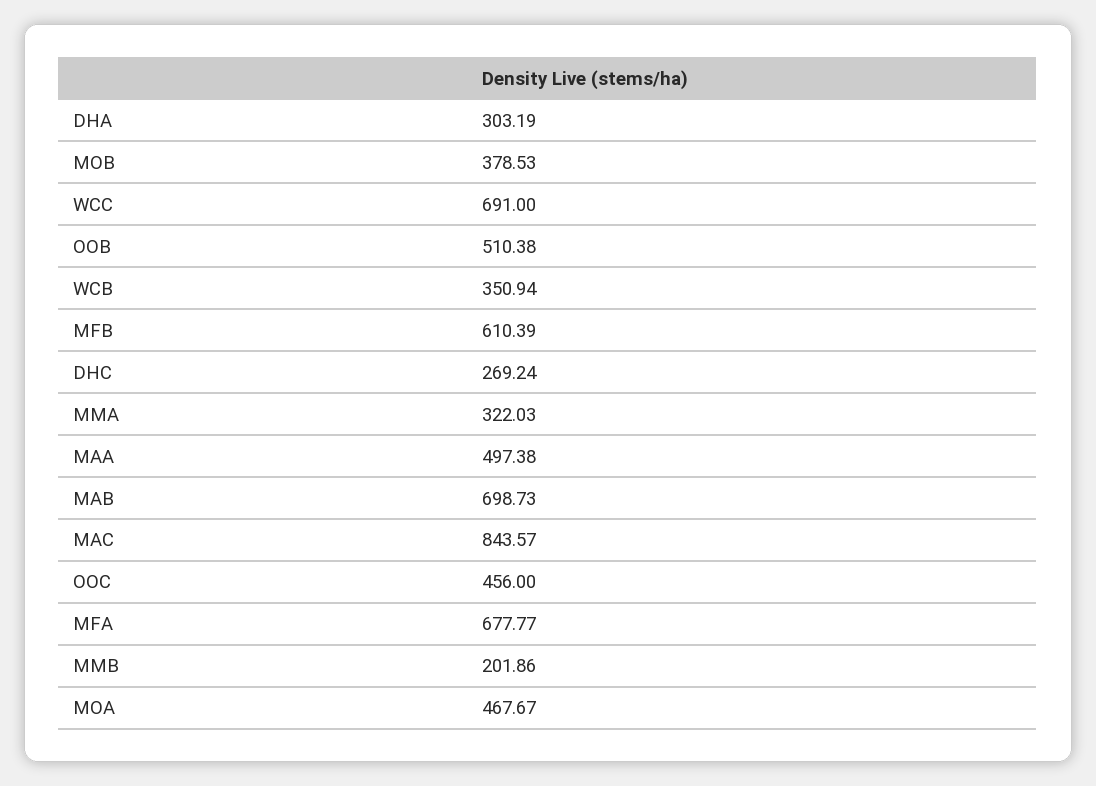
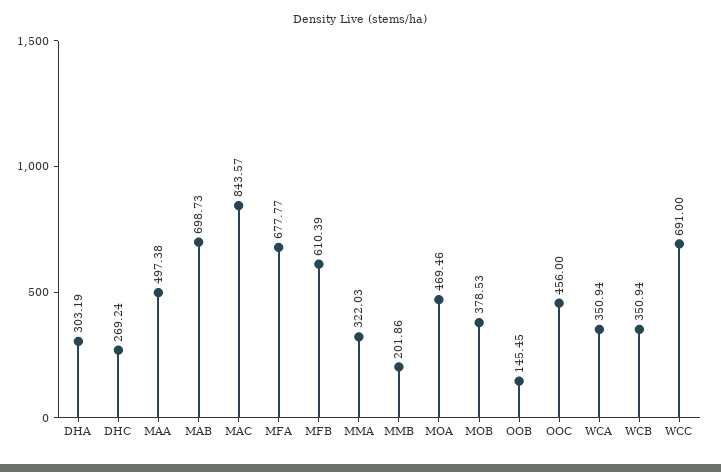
OOB: 510.38 -> 145.45
MOA: 467.67 -> 469.46
WCA: none -> 350.94

